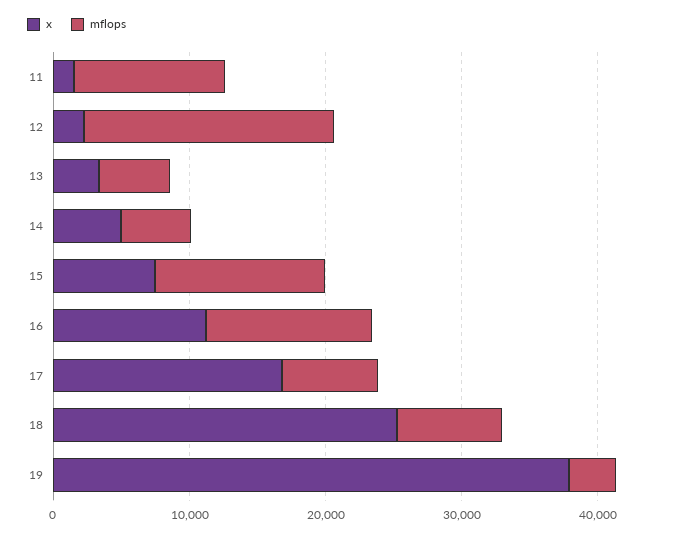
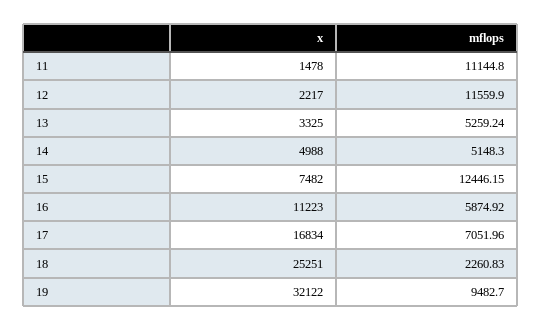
mflops, 12: 18000 -> 11559.9
mflops, 16: 12000 -> 5874.92
mflops, 18: 8000 -> 2260.83
x, 19: 38000 -> 32122
mflops, 19: 4000 -> 9482.7

